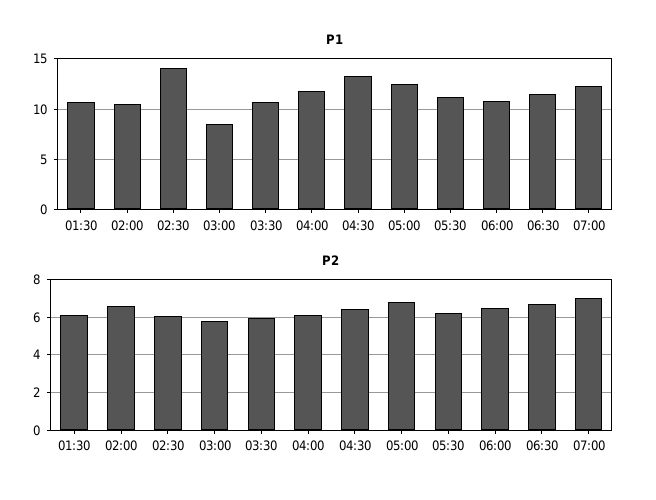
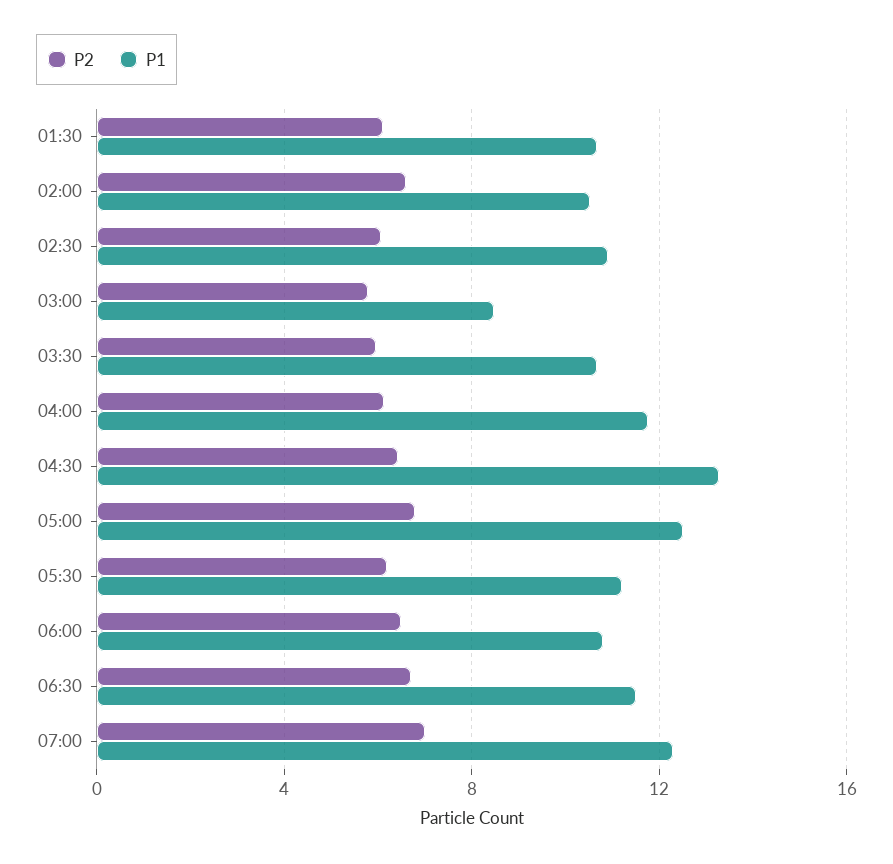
P1, 02:30: 14 -> 11

